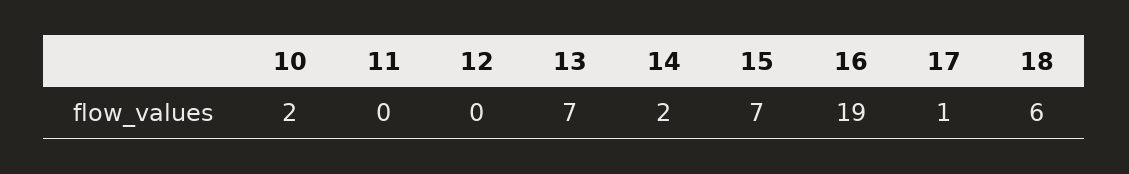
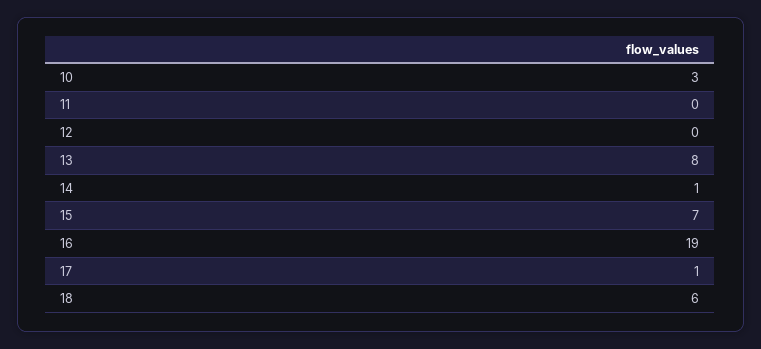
10: 2 -> 3
13: 7 -> 8
14: 2 -> 1

